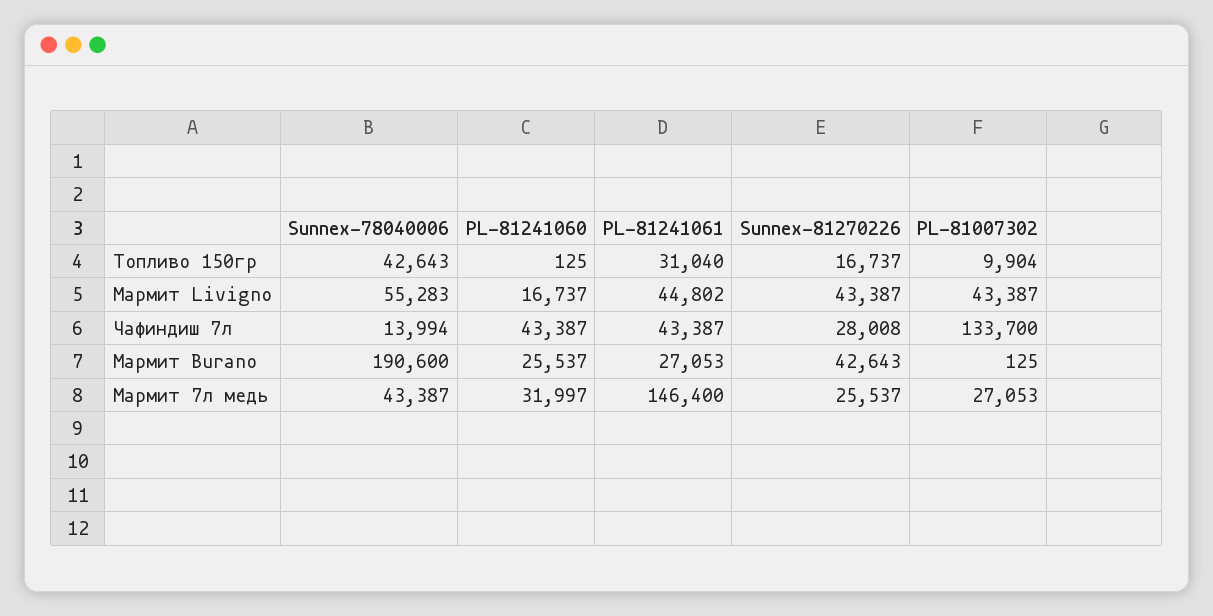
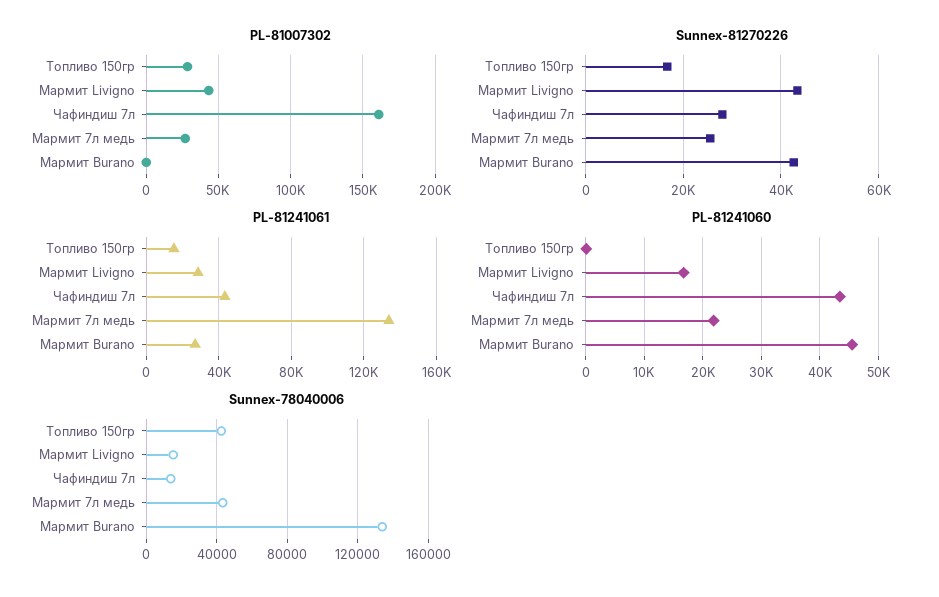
PL-81241061, Топливо 150гр: 31040 -> 15000
PL-81007302, Топливо 150гр: 9904 -> 30000
Sunnex-78040006, Мармит Livigno: 55283 -> 15000
PL-81241061, Мармит Livigno: 44802 -> 30000
PL-81007302, Чафиндиш 7л: 133700 -> 160000
Sunnex-78040006, Мармит Burano: 190600 -> 135000
PL-81241060, Мармит Burano: 25537 -> 46000
PL-81241060, Мармит 7л медь: 31997 -> 22000
PL-81241061, Мармит 7л медь: 146400 -> 135000

